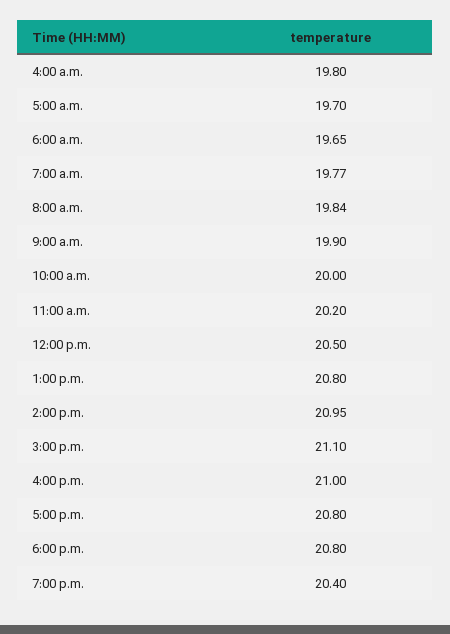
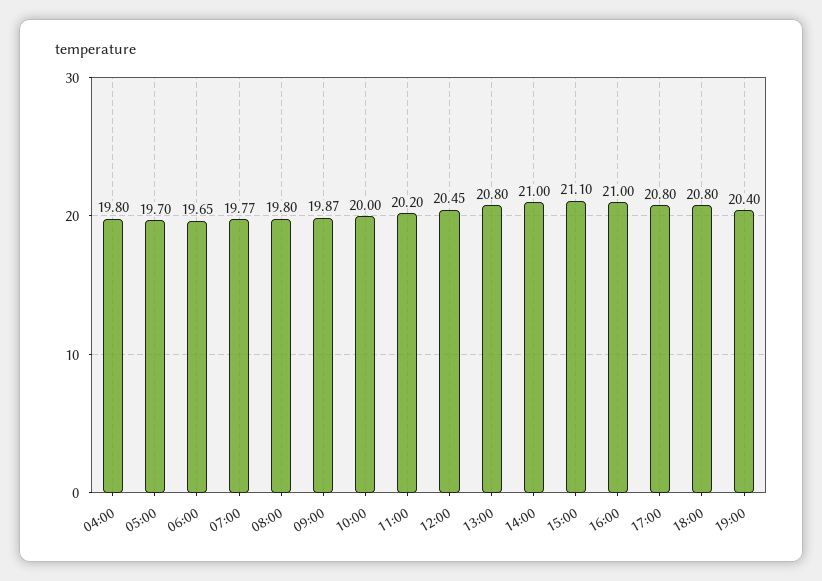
8:00 a.m.: 19.84 -> 19.8
9:00 a.m.: 19.9 -> 19.87
12:00 p.m.: 20.5 -> 20.45
2:00 p.m.: 20.95 -> 21

